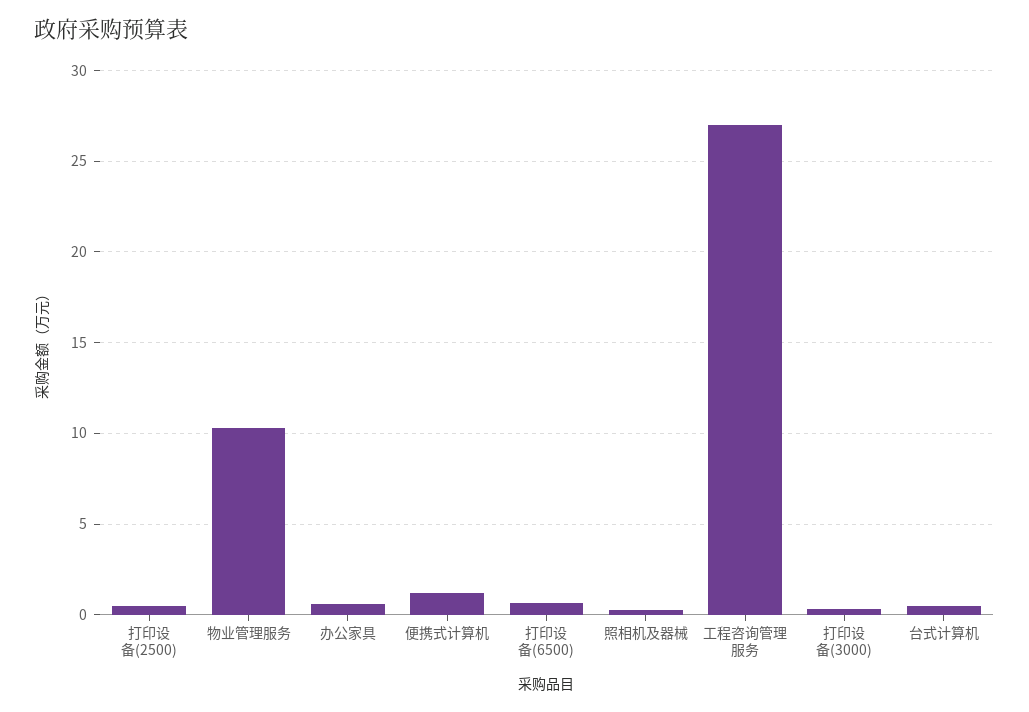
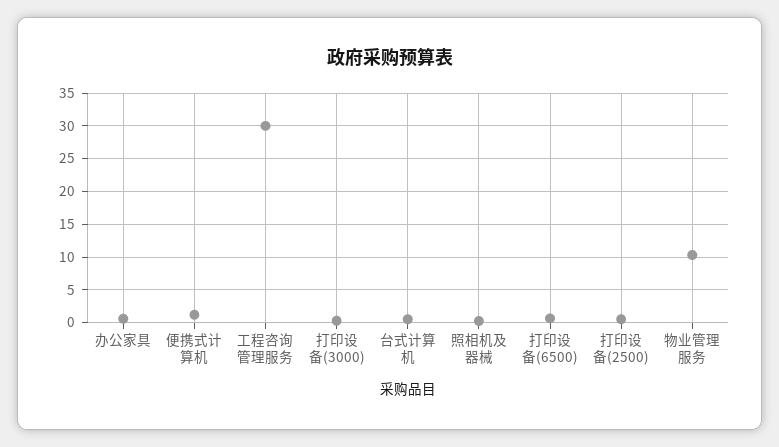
工程咨询管理服务: 27 -> 30

